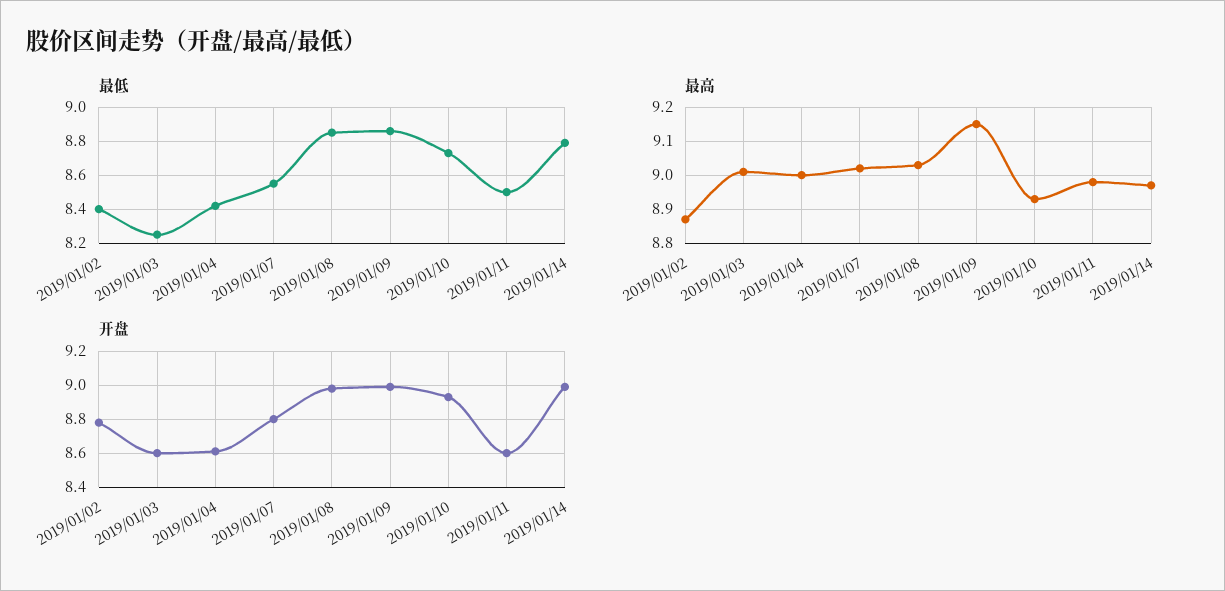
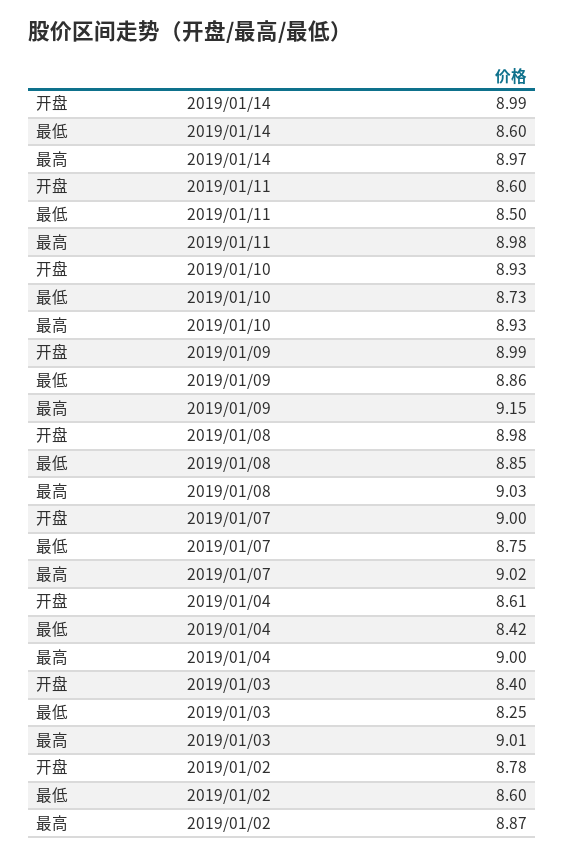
最低, 2019/01/02: 8.4 -> 8.6
最低, 2019/01/07: 8.55 -> 8.75
最低, 2019/01/14: 8.8 -> 8.6
开盘, 2019/01/03: 8.6 -> 8.4
开盘, 2019/01/07: 8.8 -> 9

